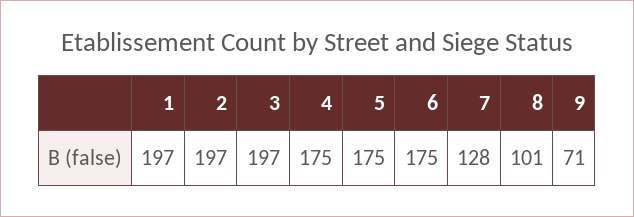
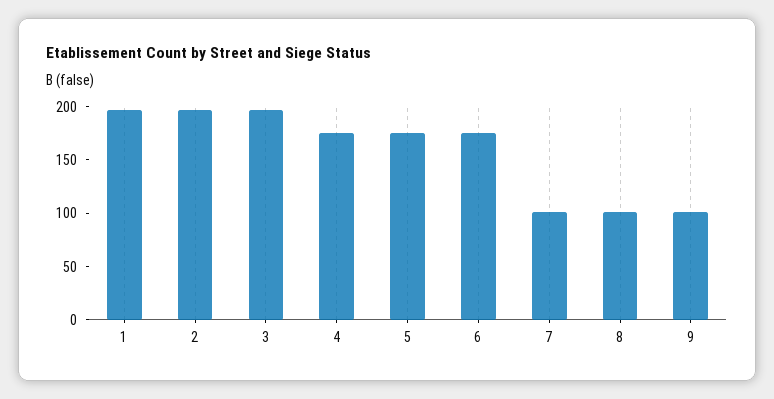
7: 128 -> 100
9: 71 -> 100

